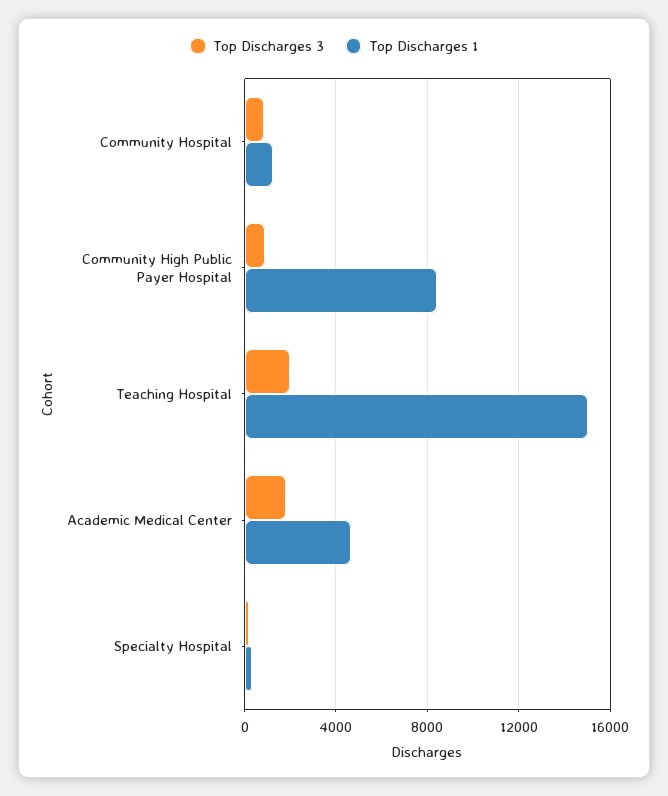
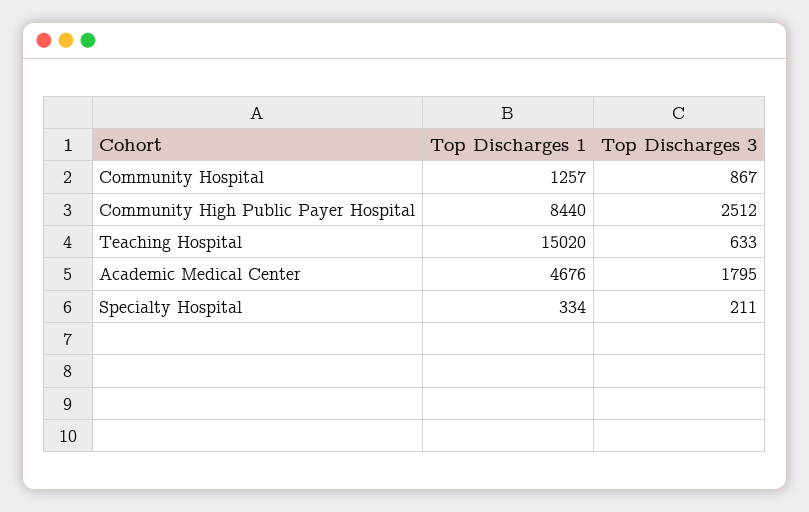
Top Discharges 3, Community High Public Payer Hospital: 1000 -> 2512
Top Discharges 3, Teaching Hospital: 2000 -> 633

